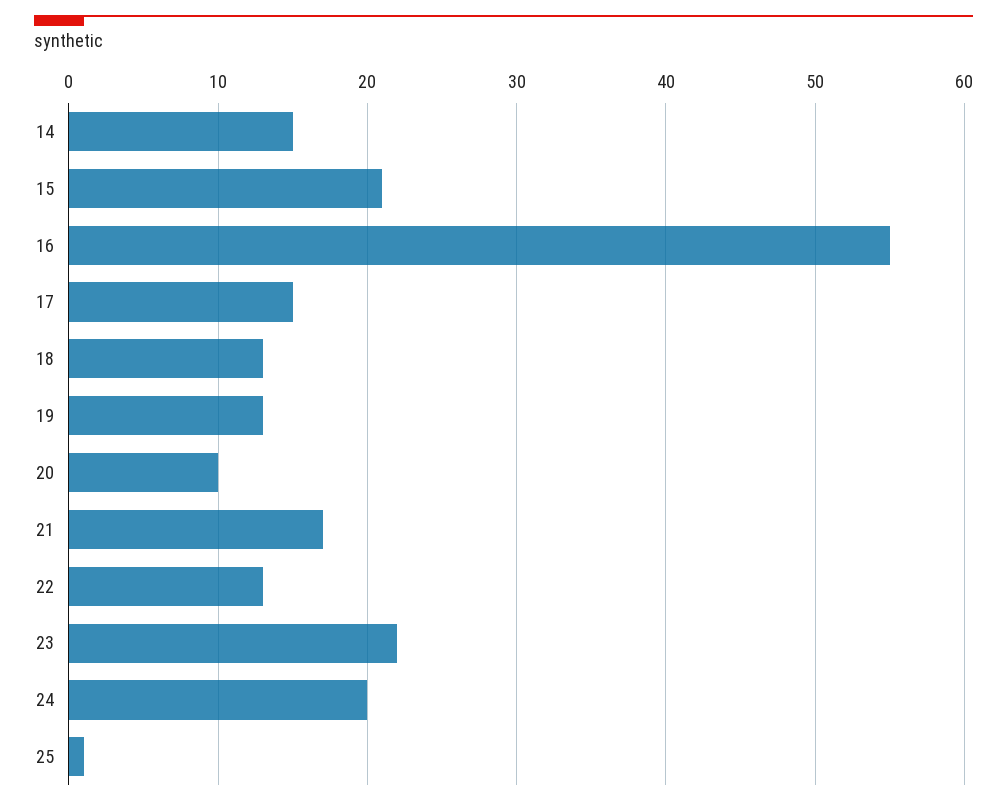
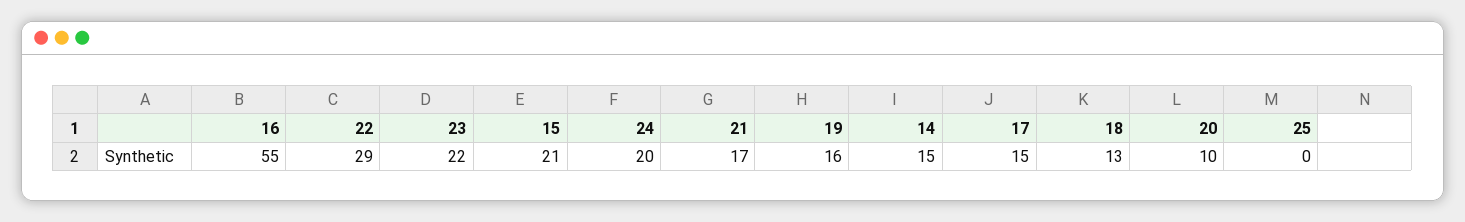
19: 13 -> 16
22: 13 -> 29
25: 1 -> 0

